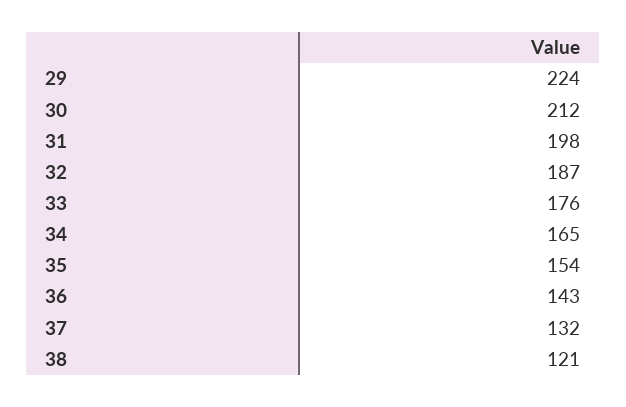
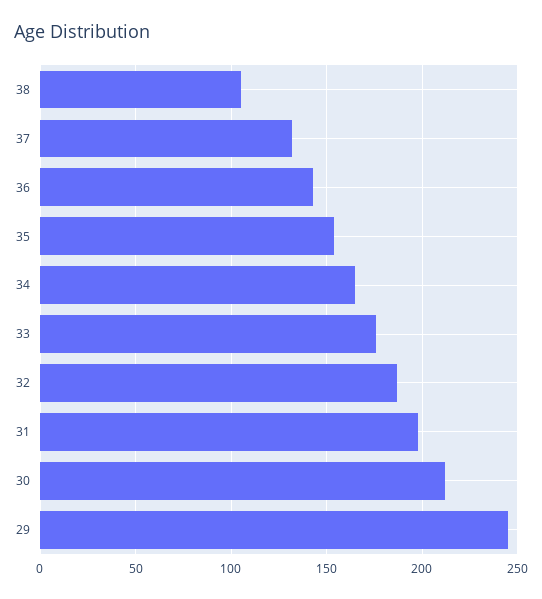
29: 224 -> 245
38: 121 -> 105

